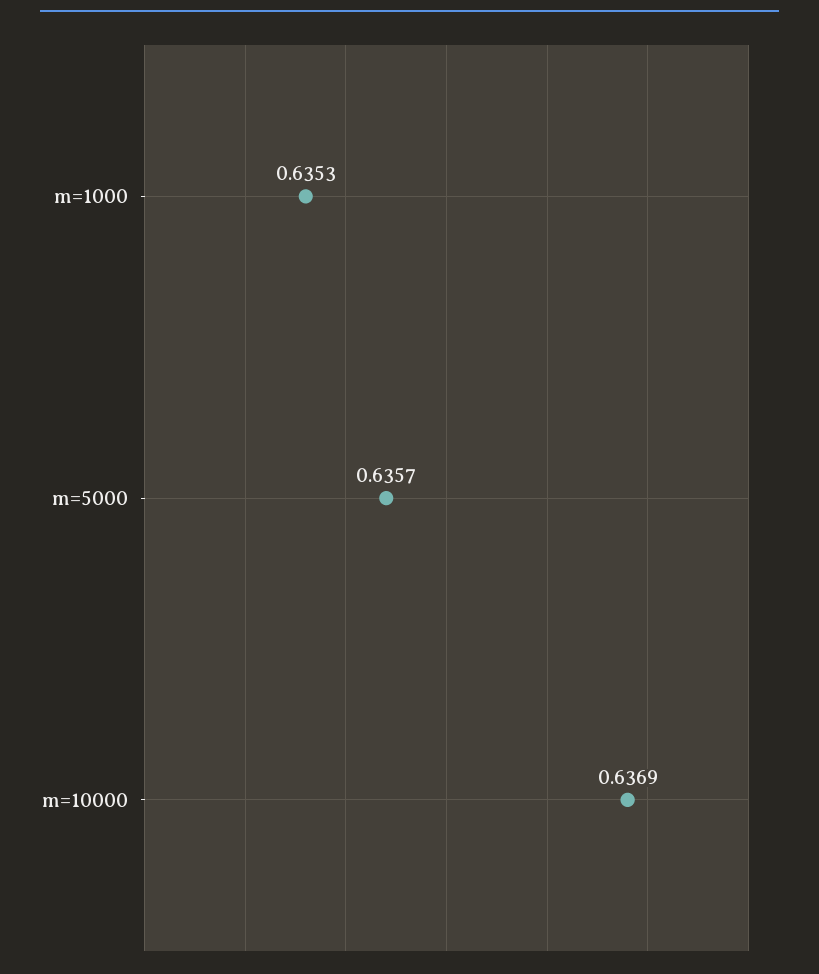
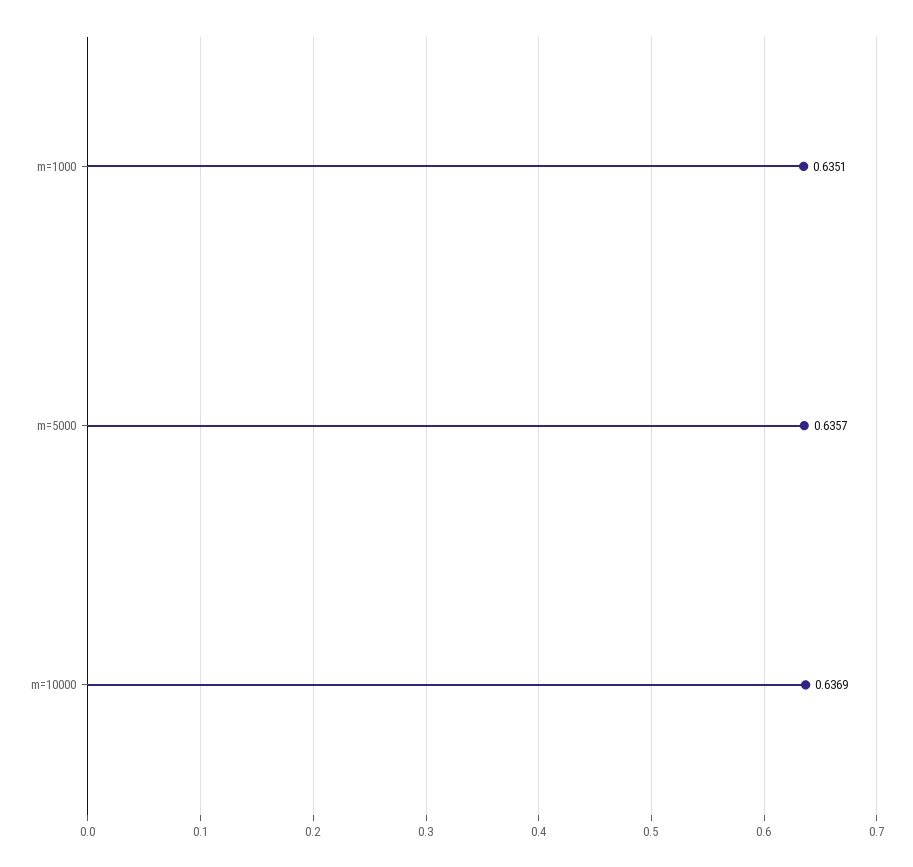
m=1000: 0.6353 -> 0.6351

